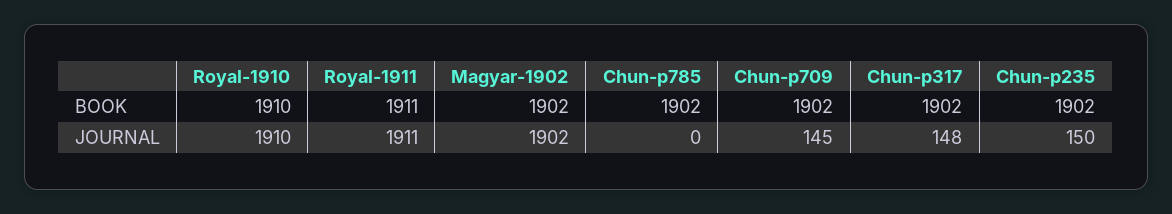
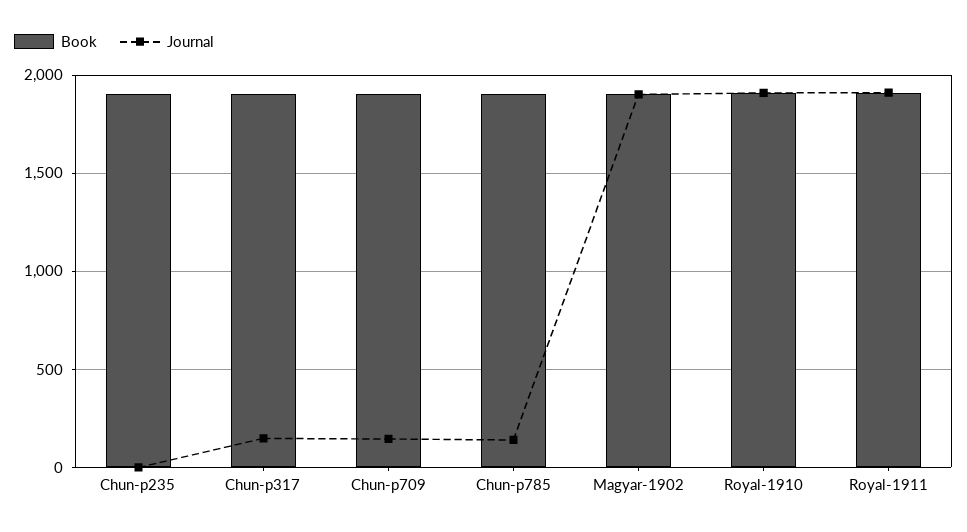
JOURNAL, Chun-p785: 0 -> 150
JOURNAL, Chun-p235: 150 -> 0

